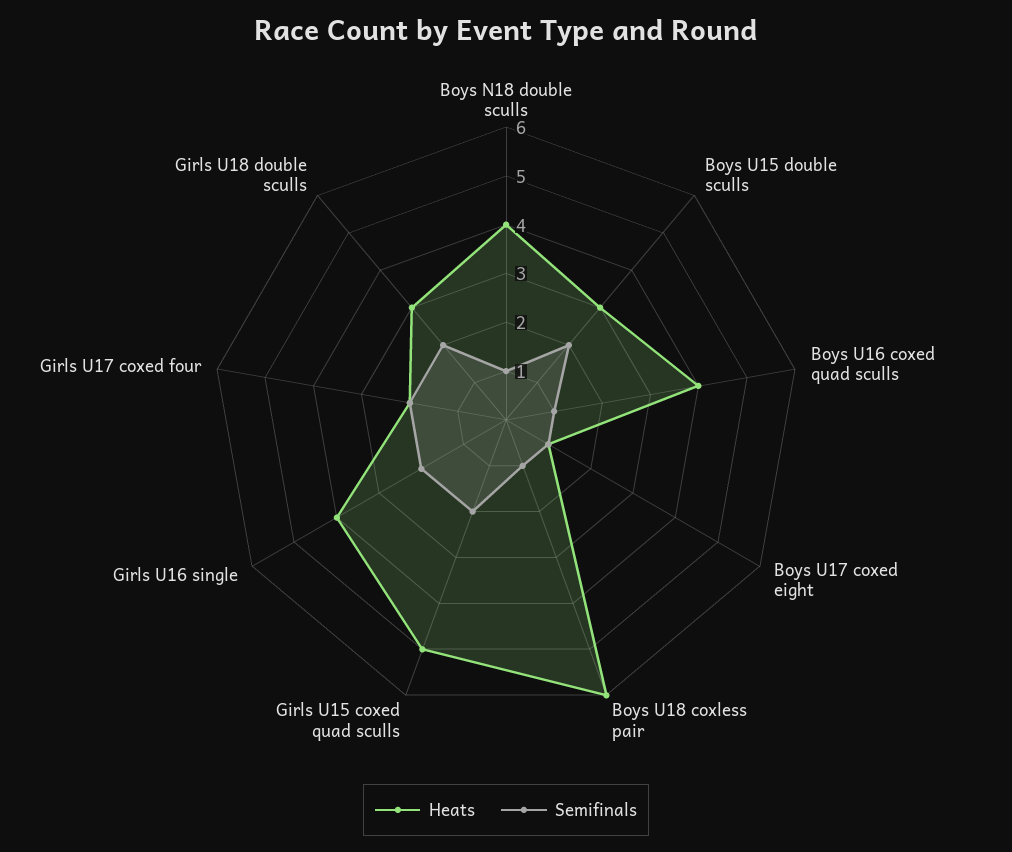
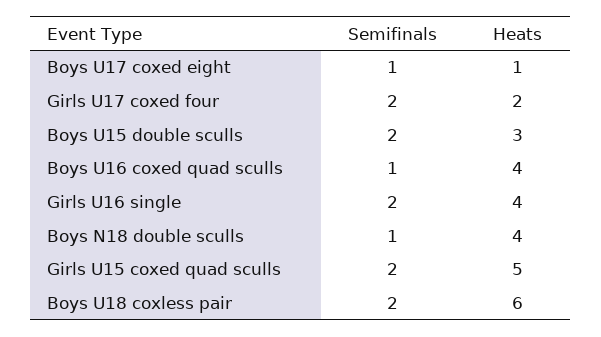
Semifinals, Boys U18 coxless pair: 1 -> 2
Heats, Girls U18 double sculls: 3 -> none
Semifinals, Girls U18 double sculls: 2 -> none

